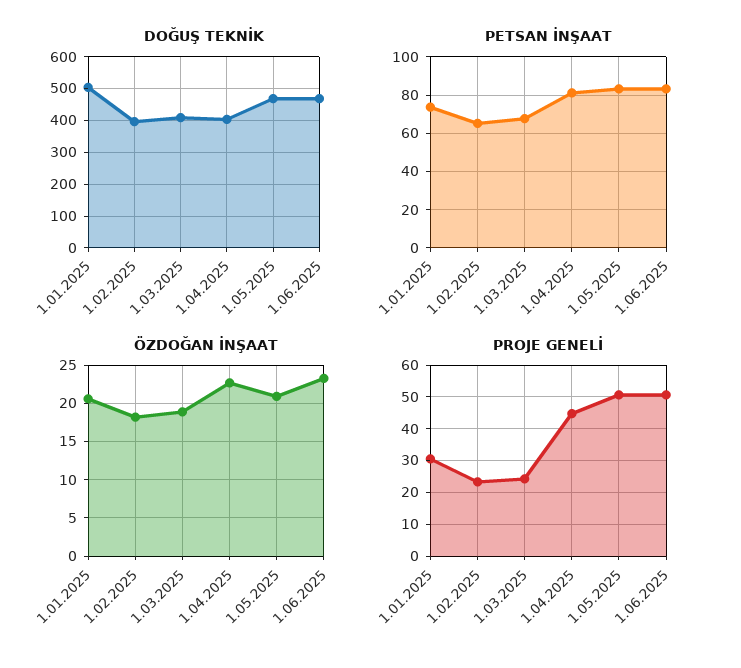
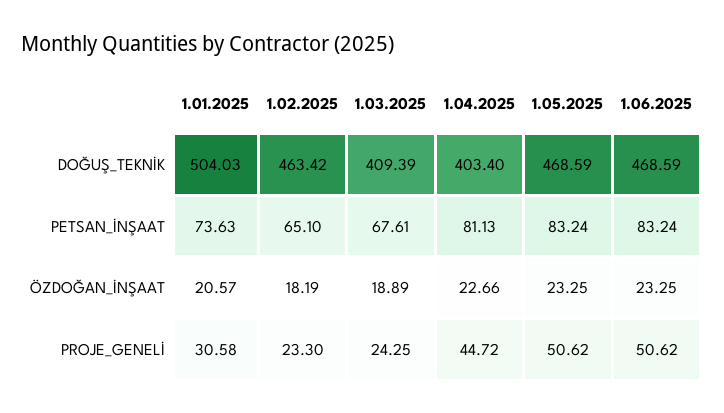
DOĞUŞ TEKNİK, 1.02.2025: 400 -> 463.42
ÖZDOĞAN İNŞAAT, 1.05.2025: 21 -> 23.25

